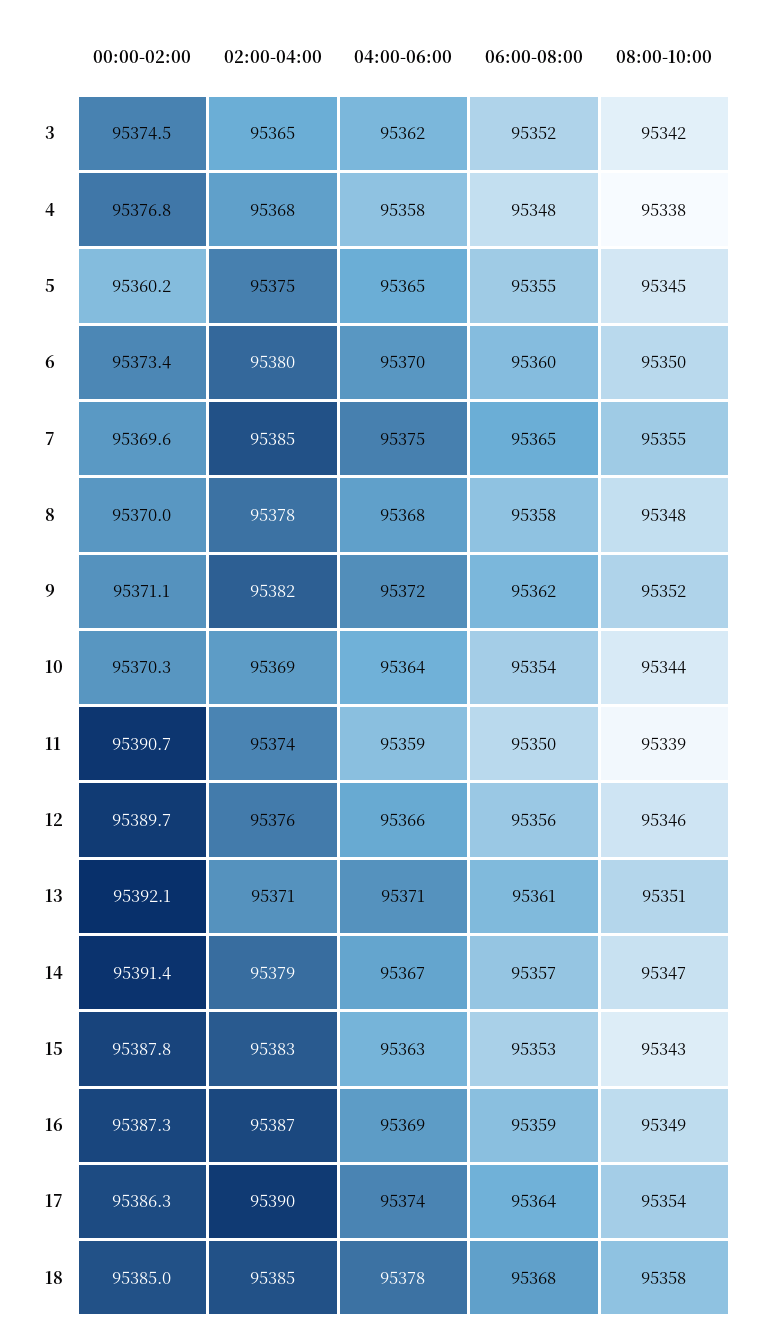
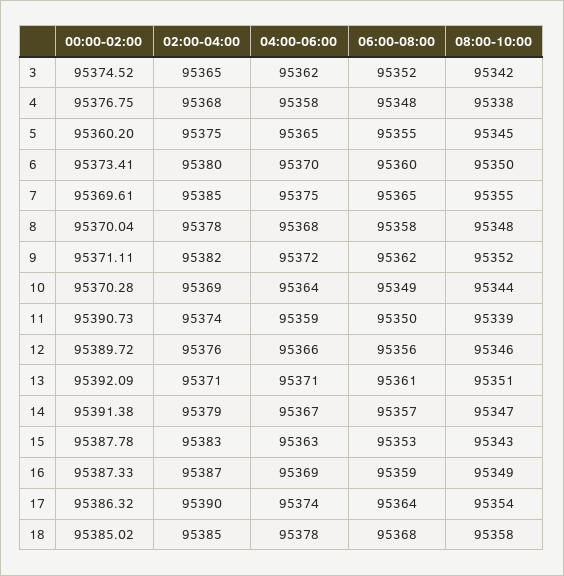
06:00-08:00, 10: 95354 -> 95349

